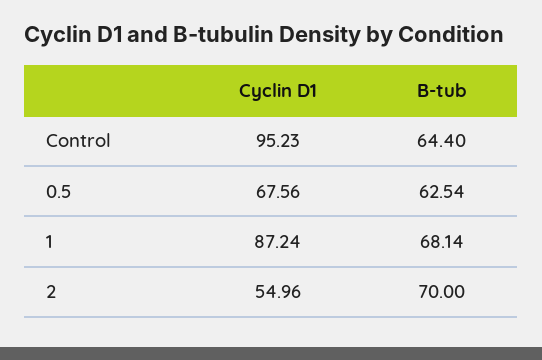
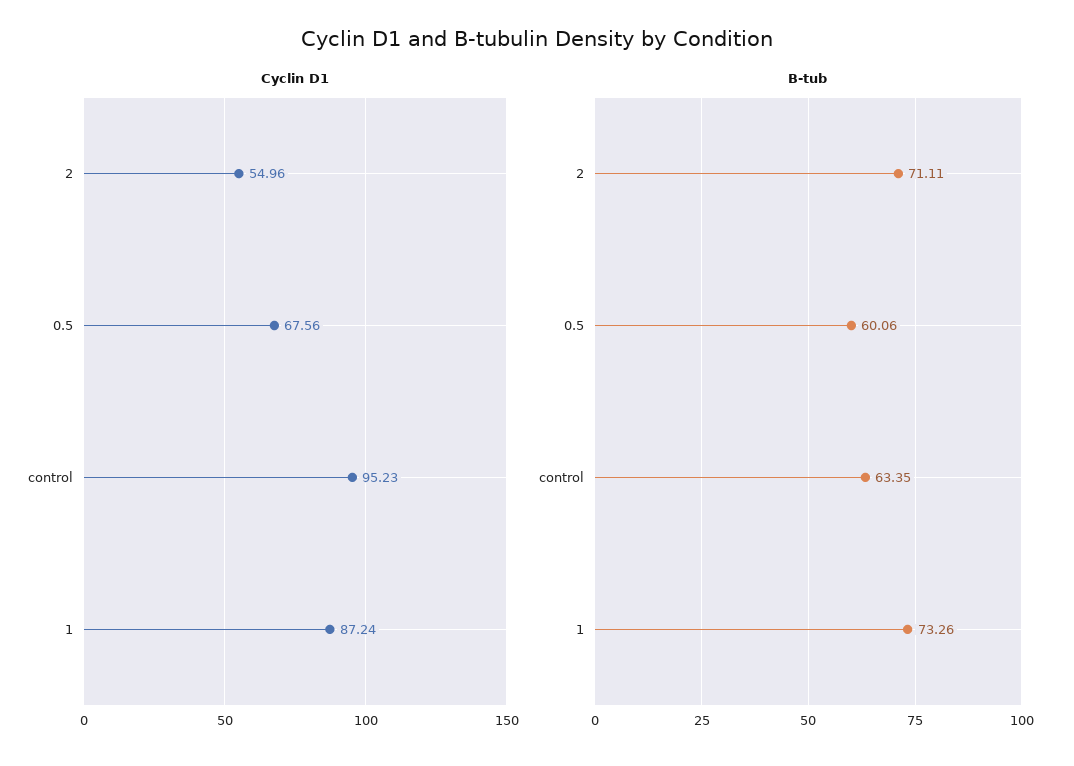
B-tub, Control: 64.4 -> 63.35
B-tub, 0.5: 62.54 -> 60.06
B-tub, 1: 68.14 -> 73.26
B-tub, 2: 70 -> 71.11

